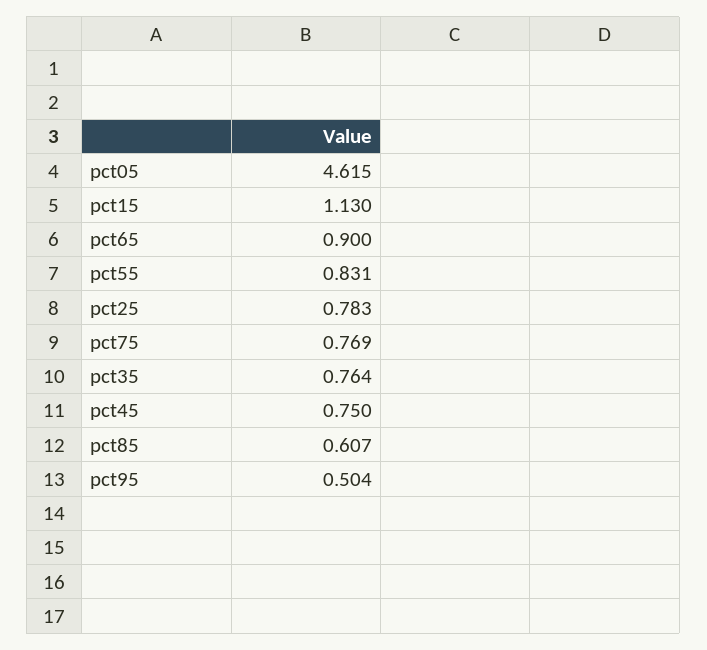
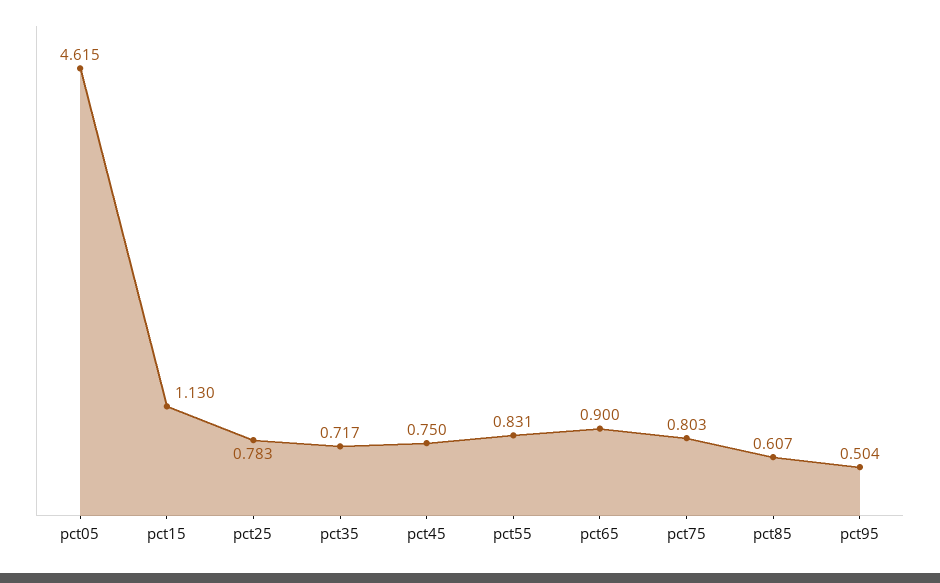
pct75: 0.769 -> 0.803
pct35: 0.764 -> 0.717

